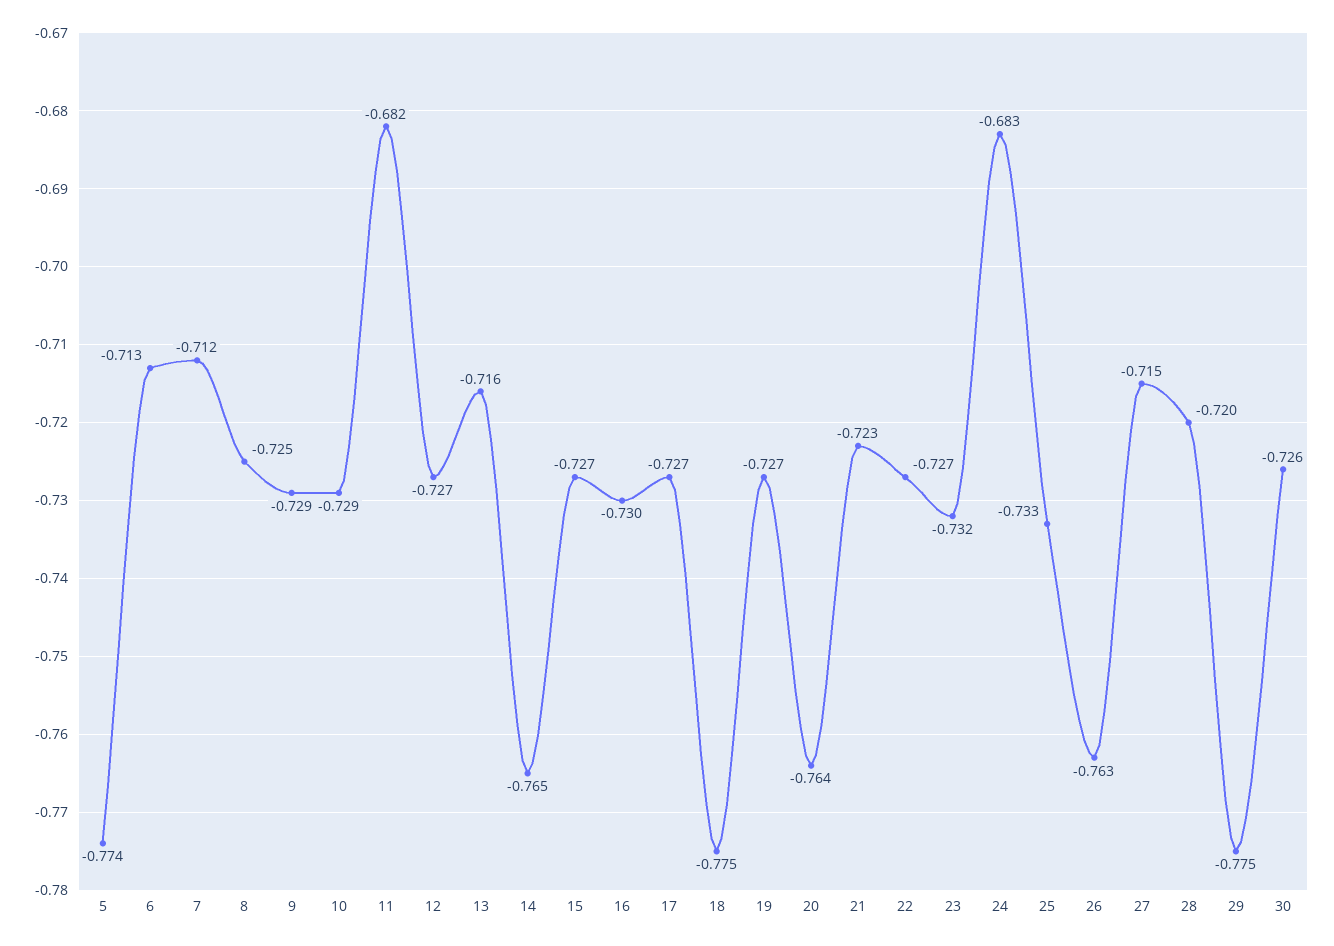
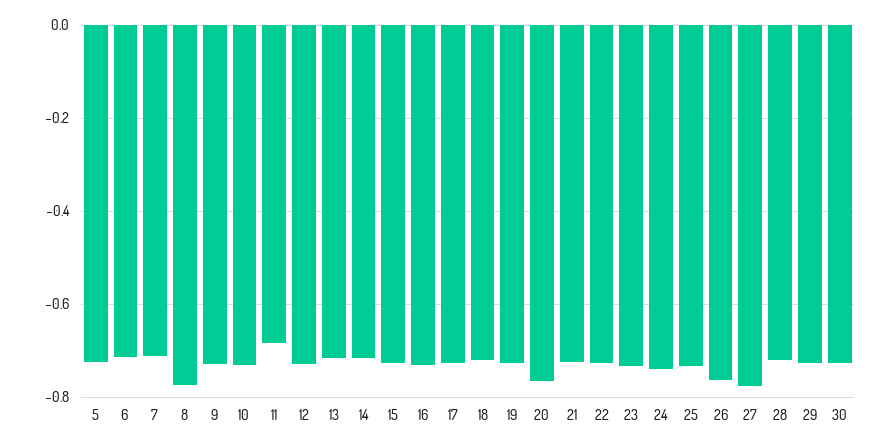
5: -0.774 -> -0.72
8: -0.725 -> -0.78
14: -0.765 -> -0.72
18: -0.775 -> -0.72
24: -0.683 -> -0.74
27: -0.715 -> -0.78
29: -0.775 -> -0.72

